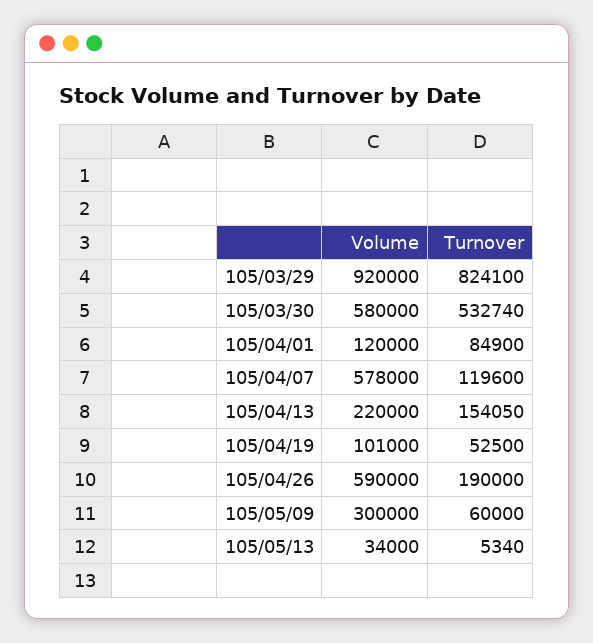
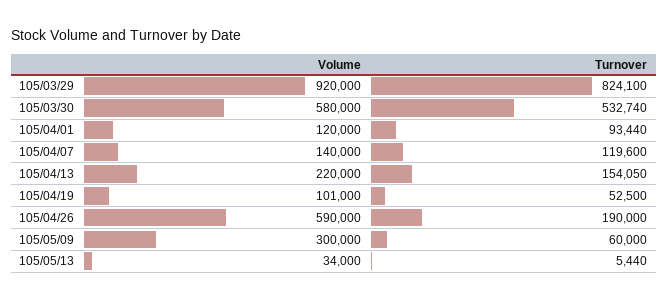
Turnover, 105/04/01: 84900 -> 93440
Volume, 105/04/07: 578000 -> 140000
Turnover, 105/05/13: 5340 -> 5440

